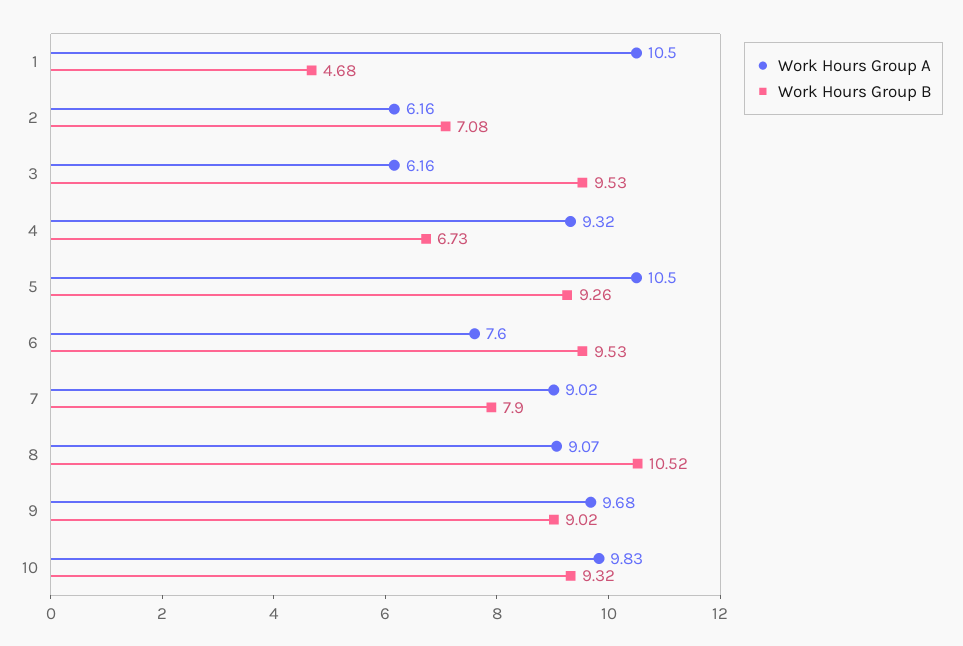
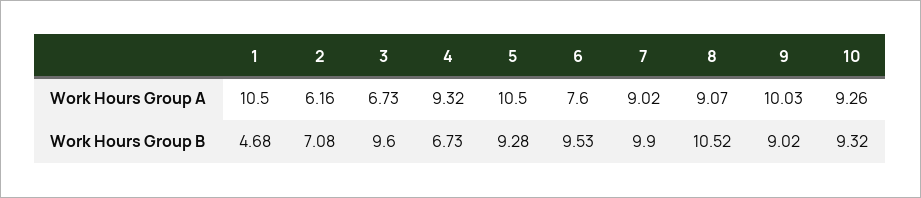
Work Hours Group A, 3: 6.16 -> 6.73
Work Hours Group B, 3: 9.53 -> 9.6
Work Hours Group B, 5: 9.26 -> 9.28
Work Hours Group B, 7: 7.9 -> 9.9
Work Hours Group A, 9: 9.68 -> 10.03
Work Hours Group A, 10: 9.83 -> 9.26

